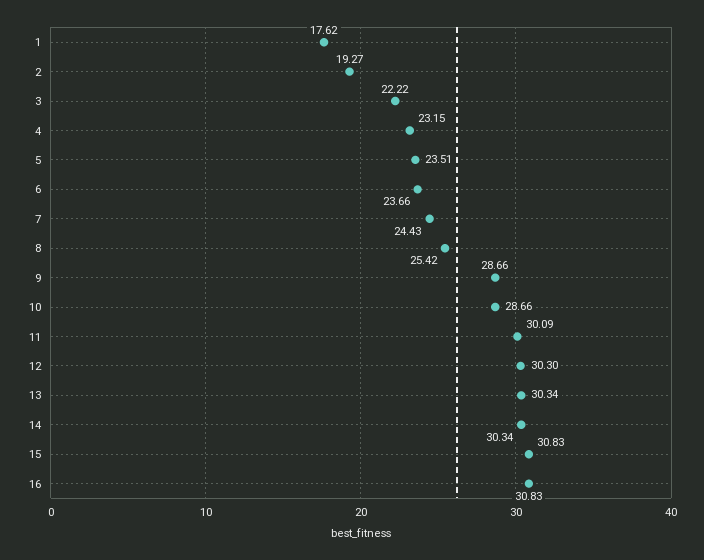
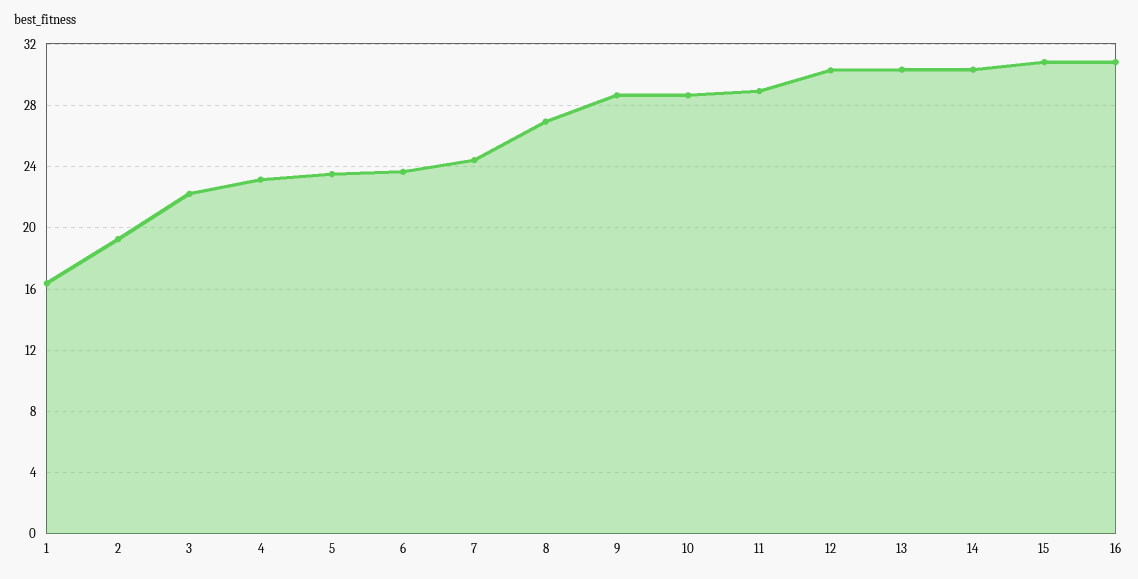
1: 17.62 -> 16.5
8: 25.42 -> 27
11: 30.09 -> 29

